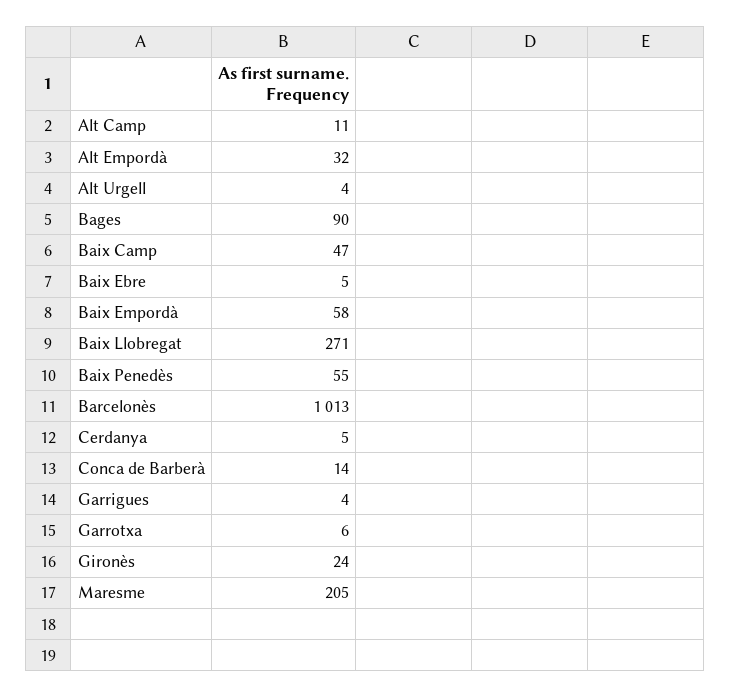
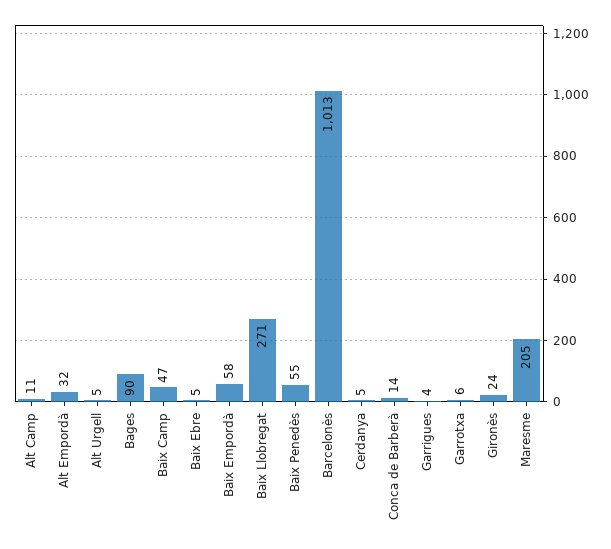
Alt Urgell: 4 -> 5

